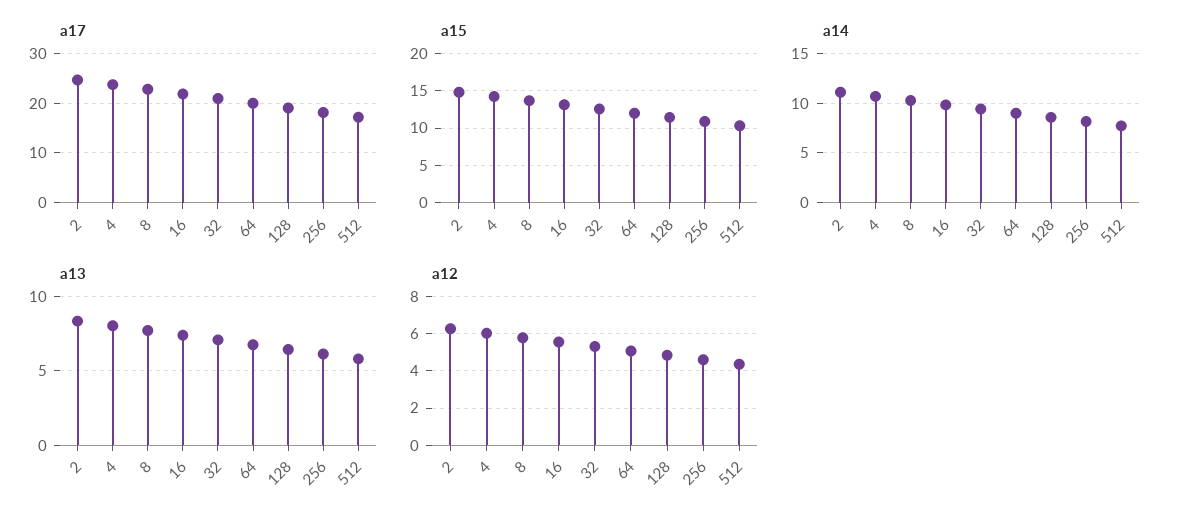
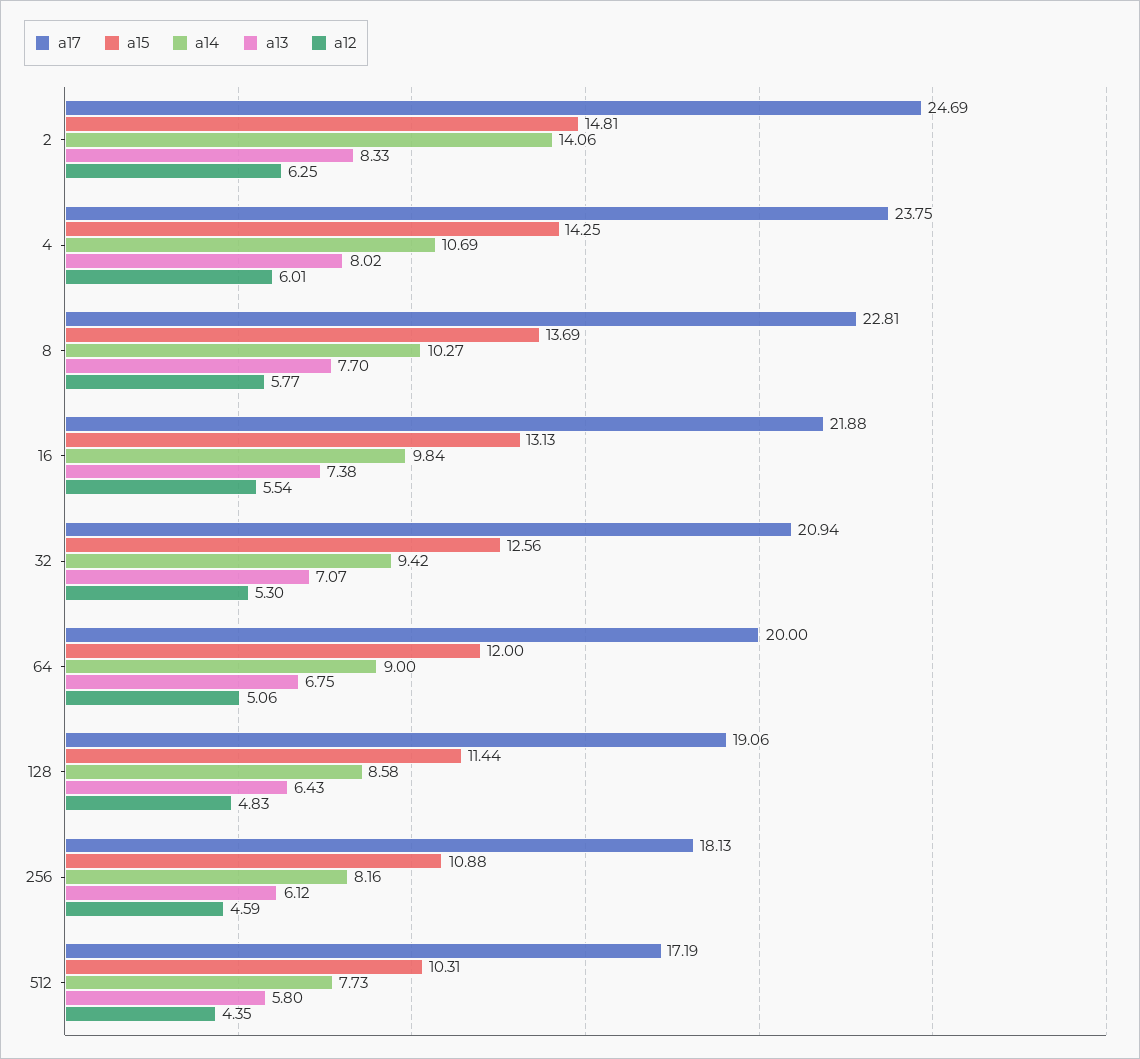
а14, 2: 11 -> 14.06

